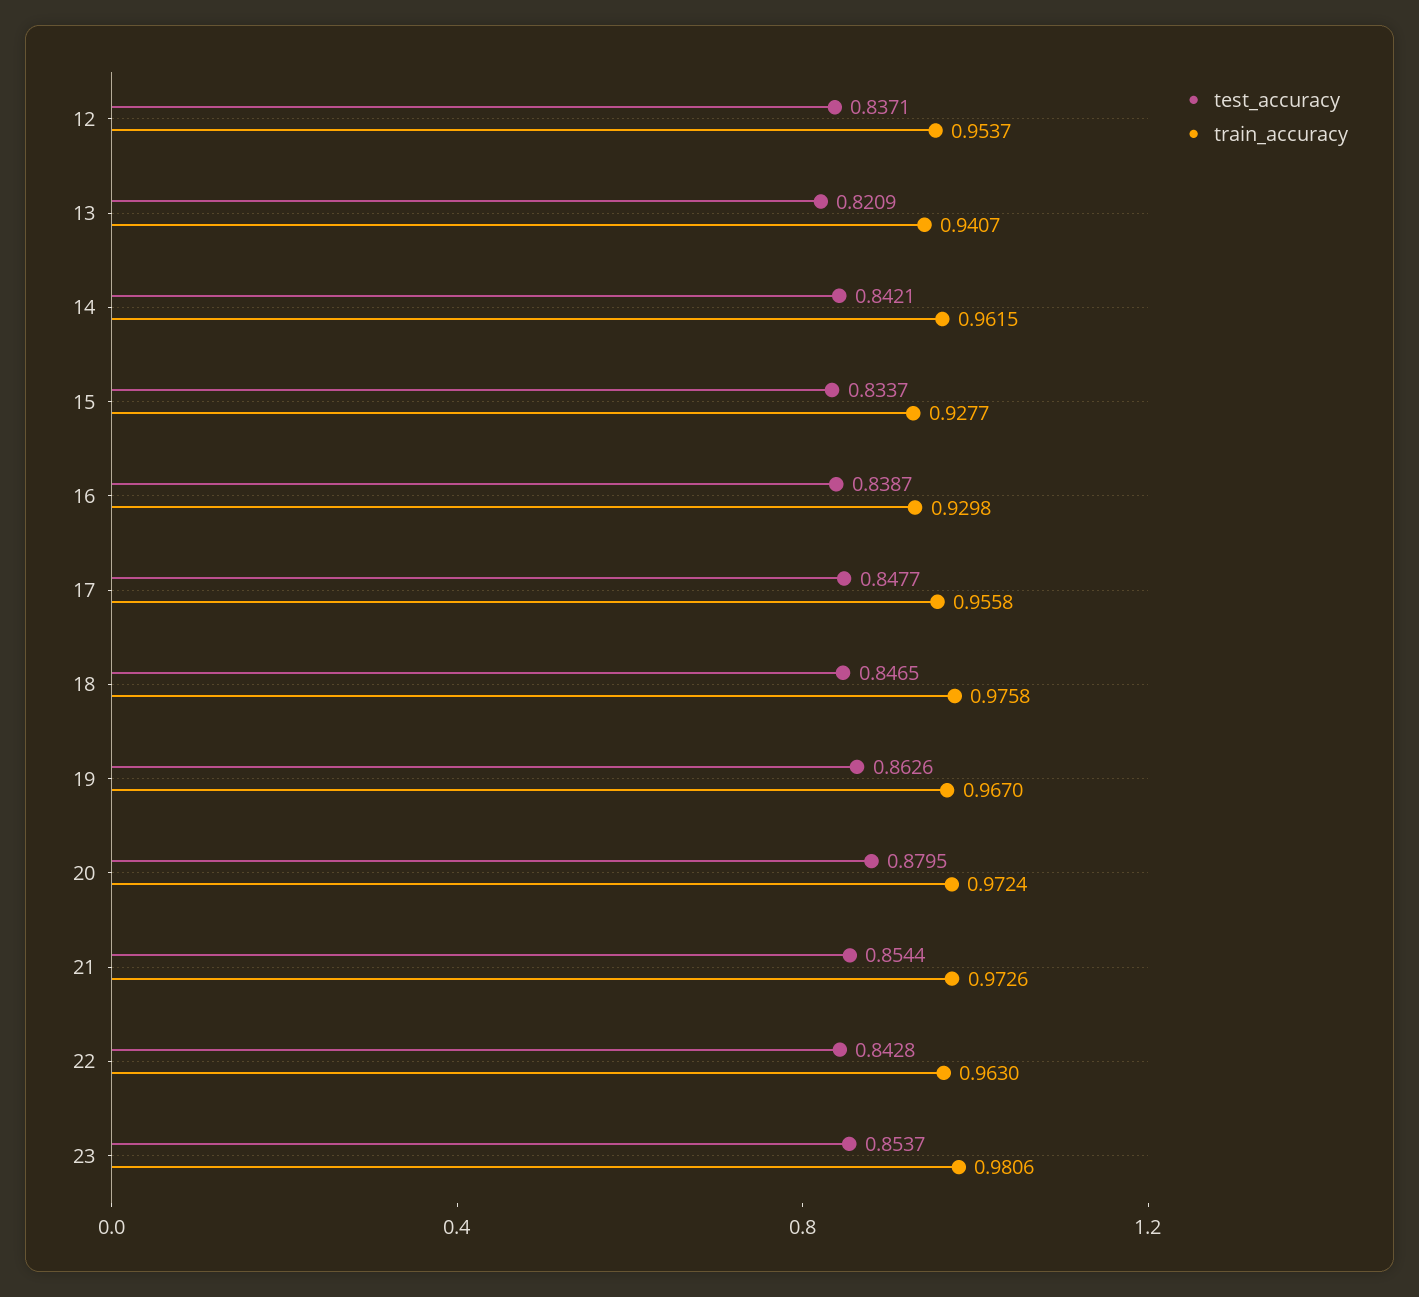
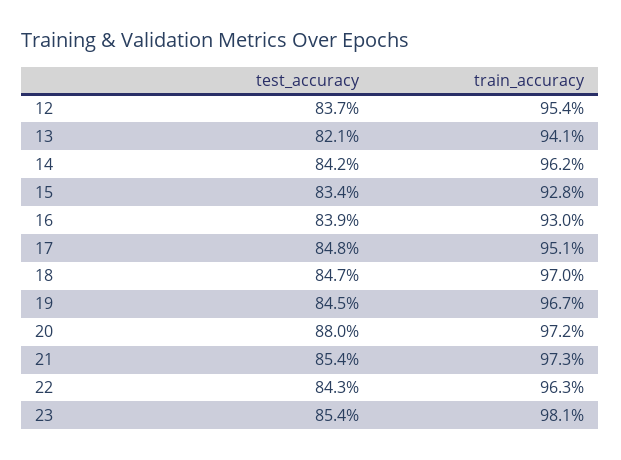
train_accuracy, 17: 0.9558 -> 0.951
train_accuracy, 18: 0.9758 -> 0.97
test_accuracy, 19: 0.8626 -> 0.845

